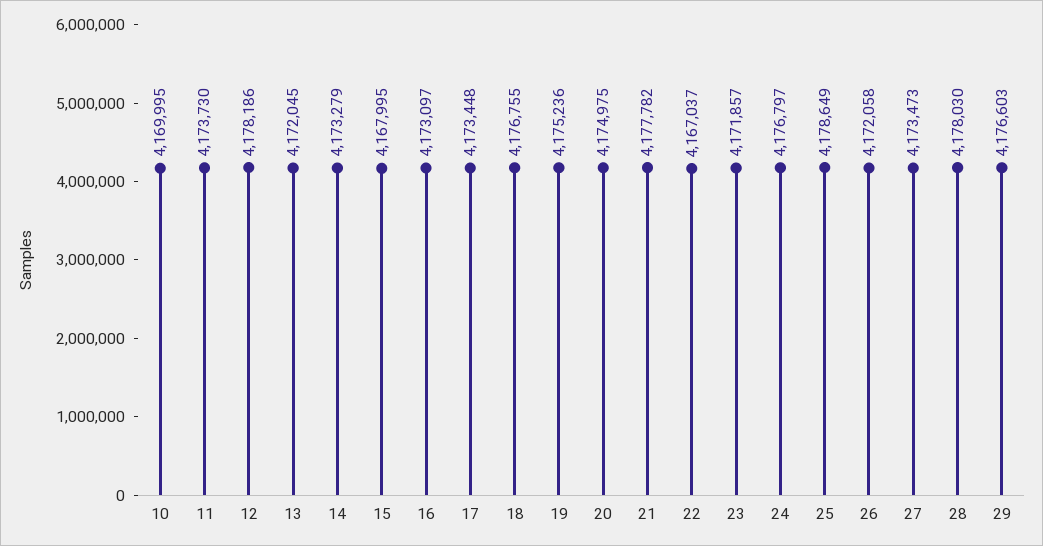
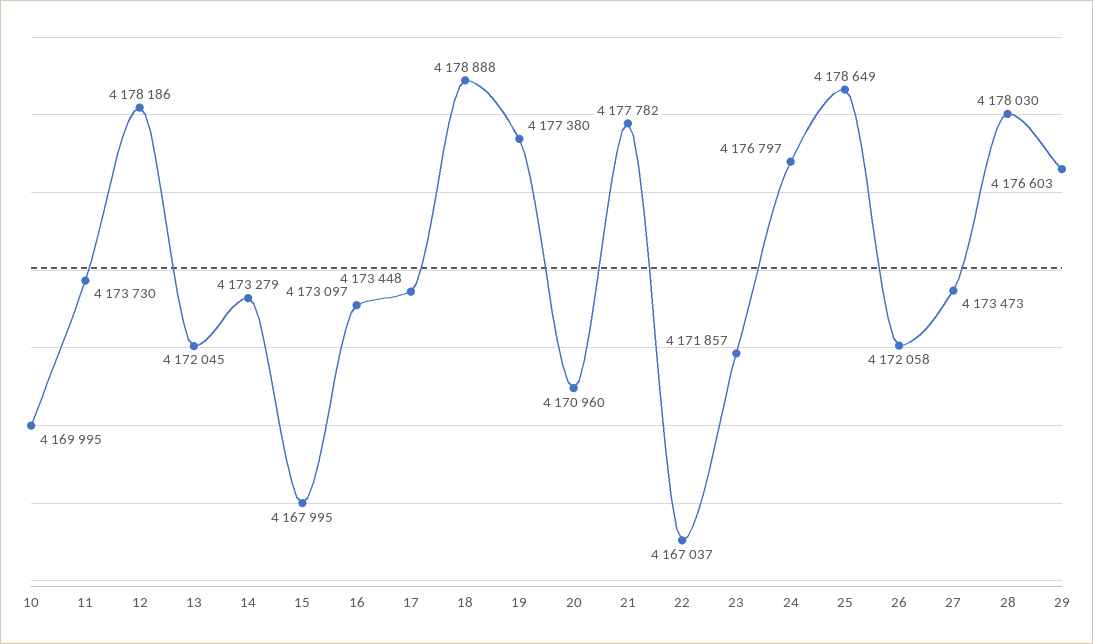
18: 4176755 -> 4178888
19: 4175236 -> 4177380
20: 4174975 -> 4170960

